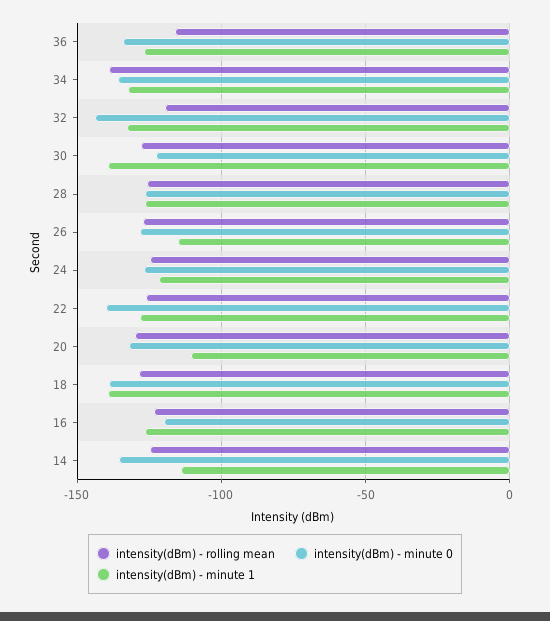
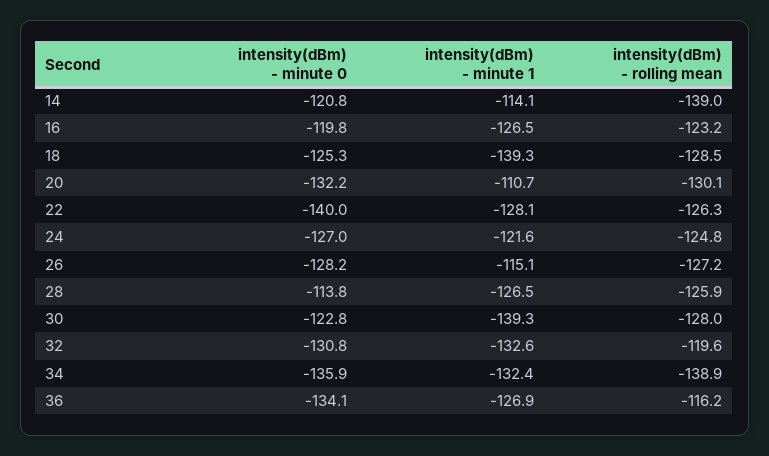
intensity(dBm) - minute 0, 32: -145 -> -130.8
intensity(dBm) - minute 0, 28: -125 -> -113.8
intensity(dBm) - minute 0, 18: -140 -> -125.3
intensity(dBm) - rolling mean, 14: -125 -> -139
intensity(dBm) - minute 0, 14: -135 -> -120.8

